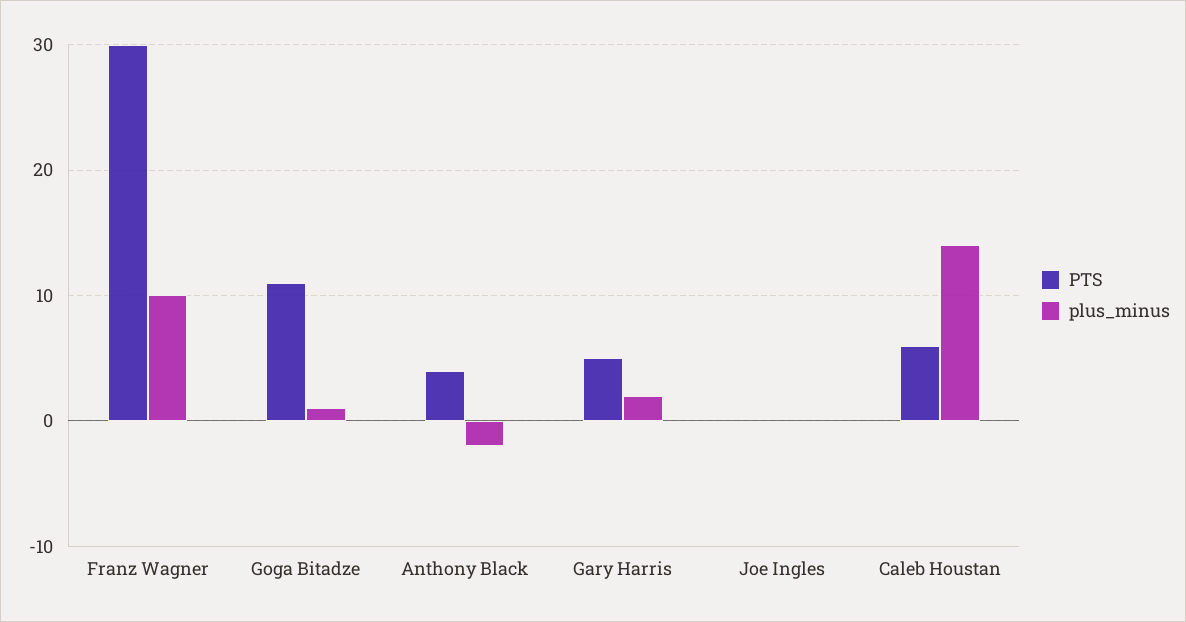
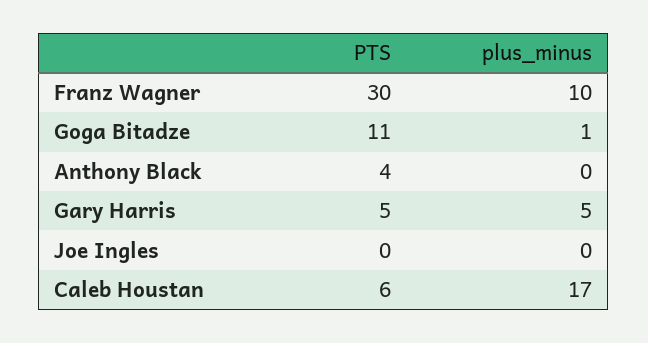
plus_minus, Anthony Black: -2 -> 0
plus_minus, Gary Harris: 2 -> 5
plus_minus, Caleb Houstan: 14 -> 17

